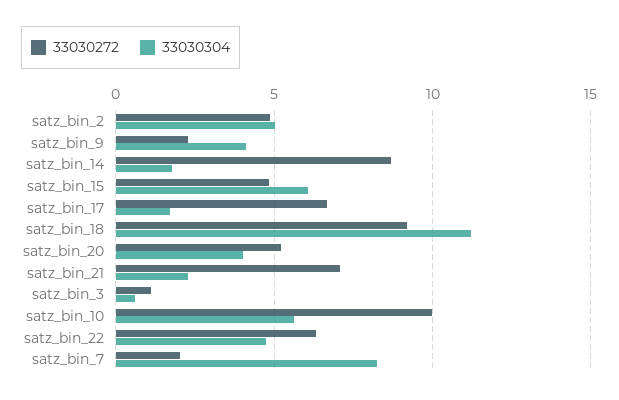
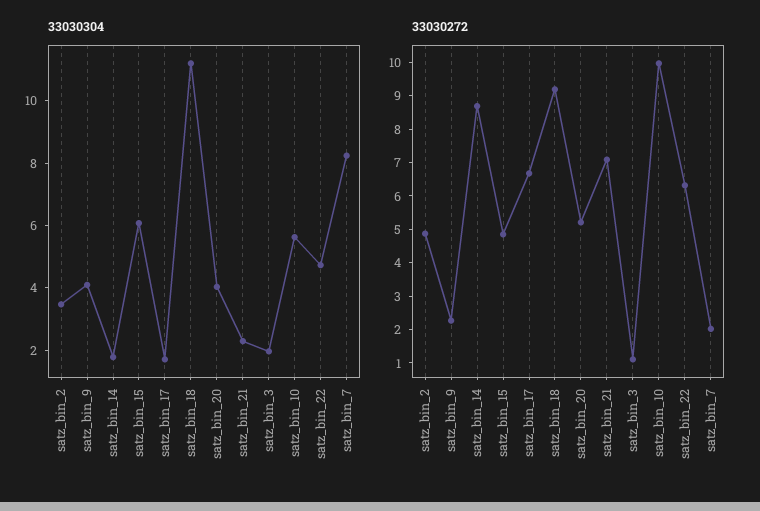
33030304, satz_bin_2: 5 -> 3.5
33030304, satz_bin_3: 0.5 -> 2

